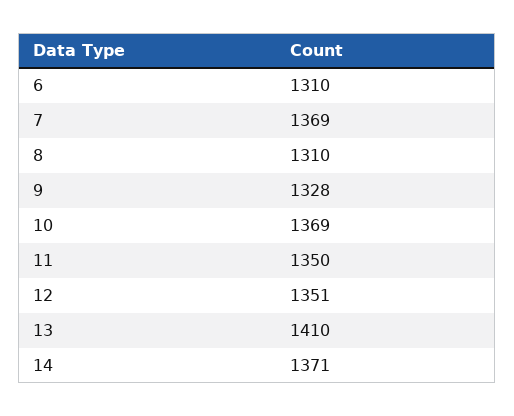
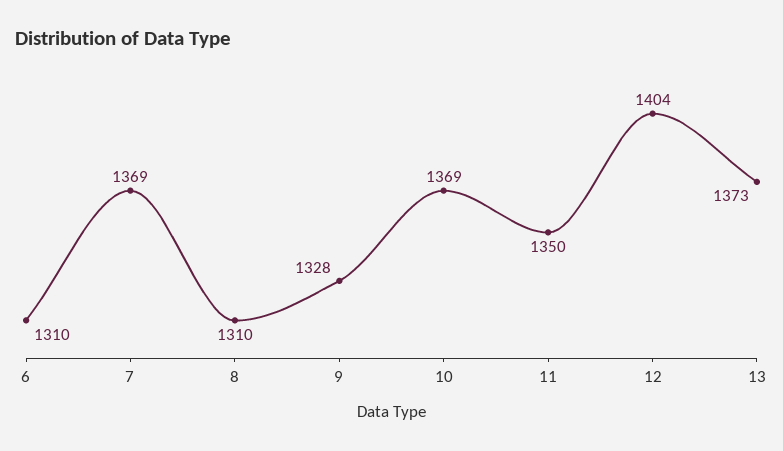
12: 1351 -> 1404
13: 1410 -> 1373
14: 1371 -> none

